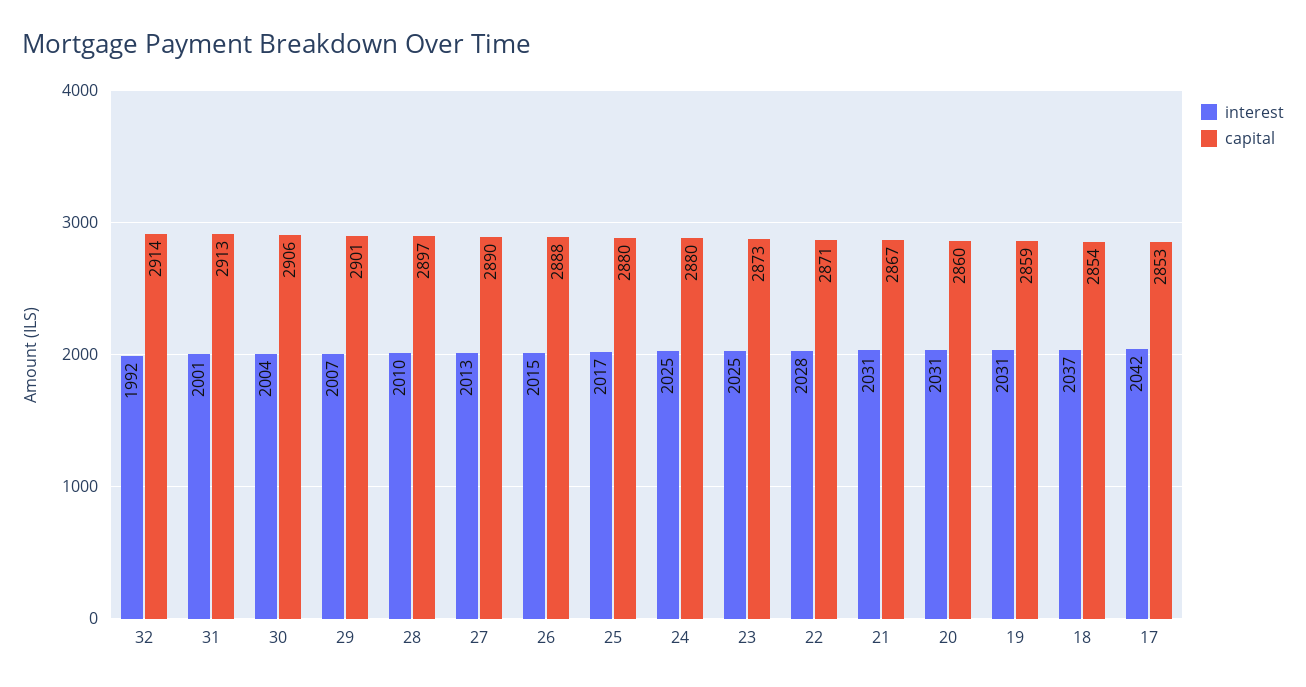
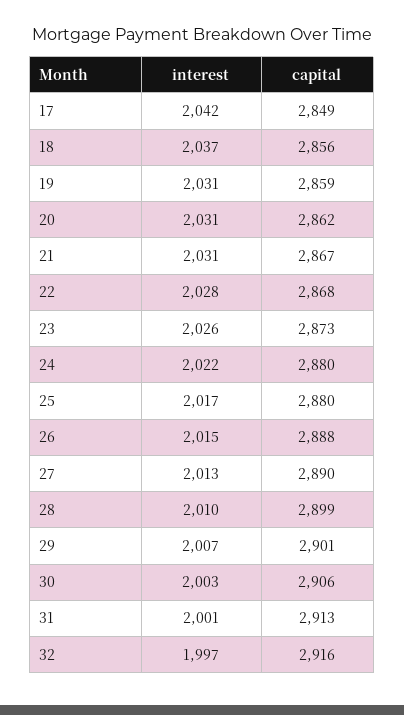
interest, 32: 1992 -> 1997
capital, 32: 2914 -> 2916
interest, 30: 2004 -> 2003
capital, 28: 2897 -> 2899
interest, 24: 2025 -> 2022
interest, 23: 2025 -> 2026
capital, 22: 2871 -> 2868
capital, 20: 2860 -> 2862
capital, 18: 2854 -> 2856
capital, 17: 2853 -> 2849

